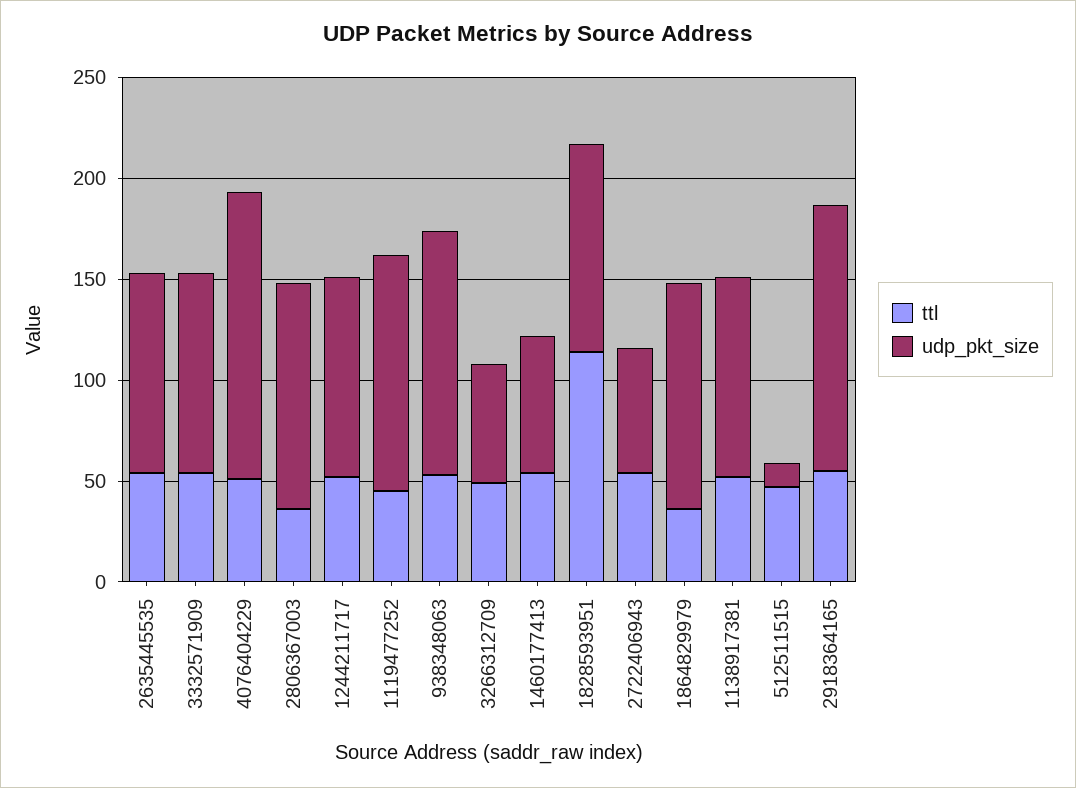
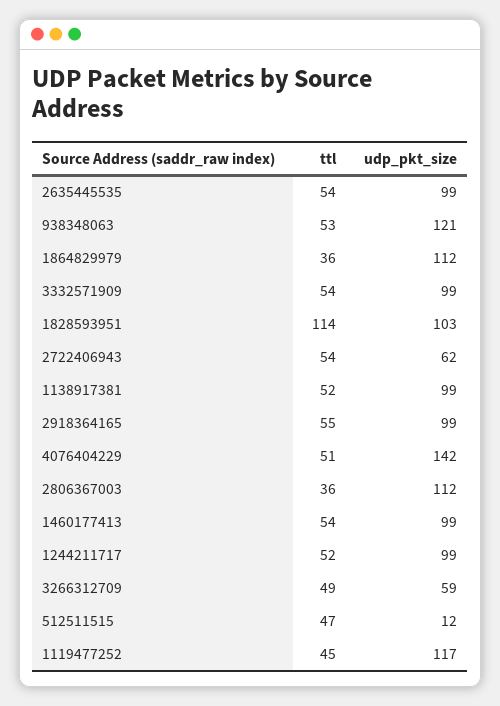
udp_pkt_size, 1460177413: 70 -> 99
udp_pkt_size, 2918364165: 130 -> 99

